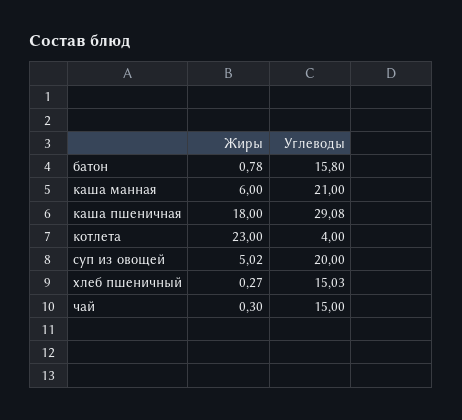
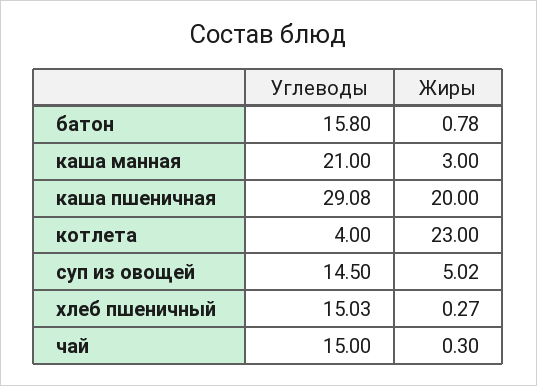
Жиры, каша манная: 6 -> 3
Жиры, каша пшеничная: 18 -> 20
Углеводы, суп из овощей: 20 -> 14.5

